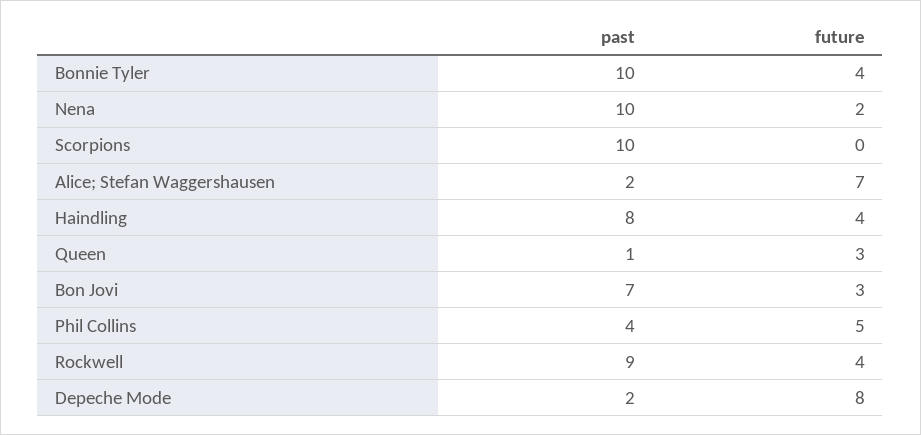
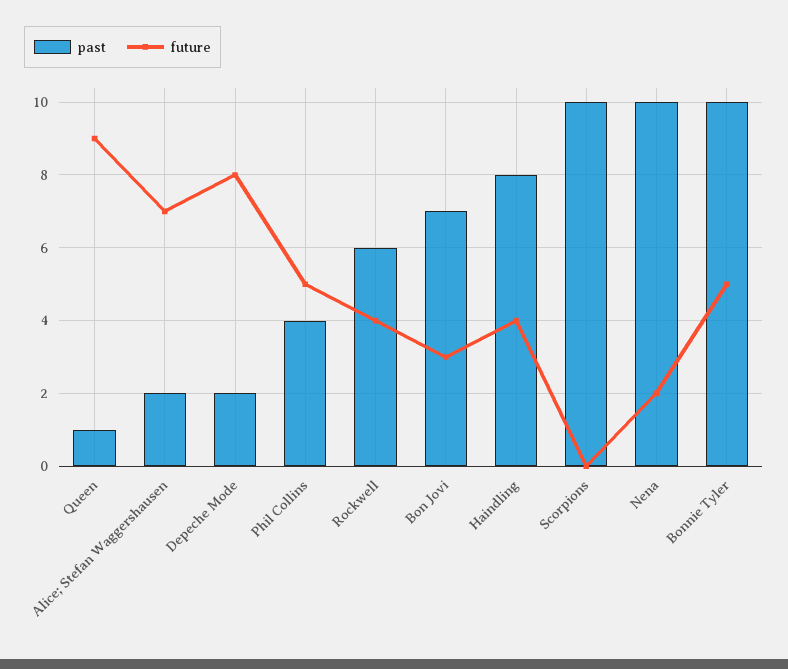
future, Bonnie Tyler: 4 -> 5
future, Queen: 3 -> 9
past, Rockwell: 9 -> 6

